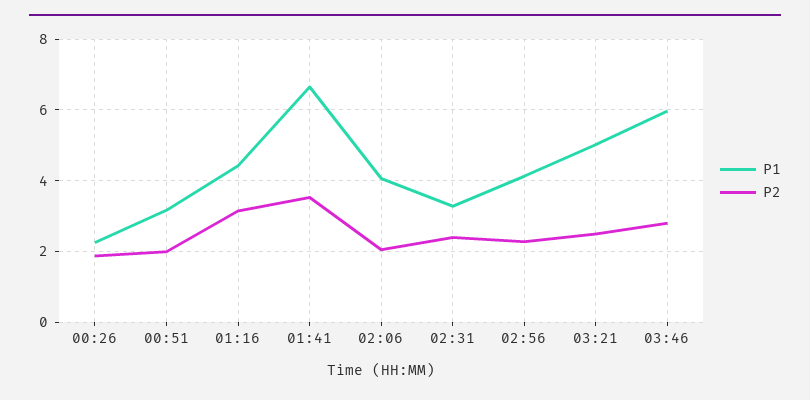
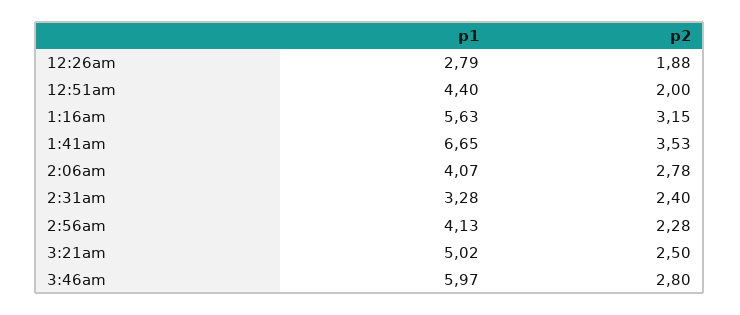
P1, 00:26: 2.2 -> 2.79
P1, 00:51: 3.2 -> 4.4
P1, 01:16: 4.4 -> 5.63
P2, 02:06: 2 -> 2.78

